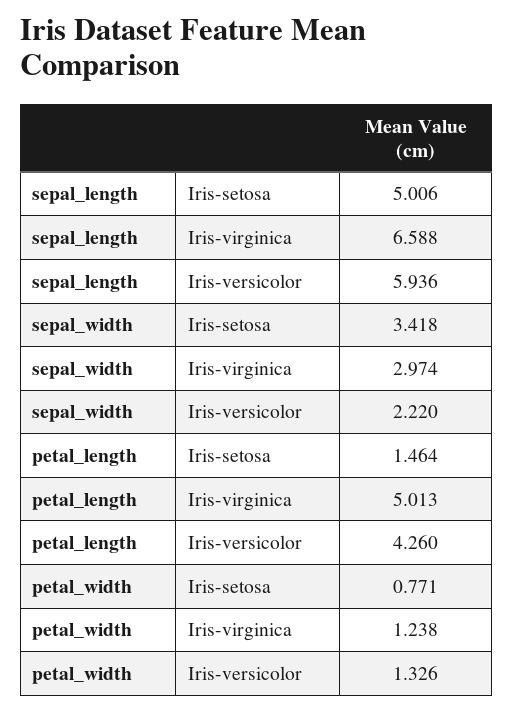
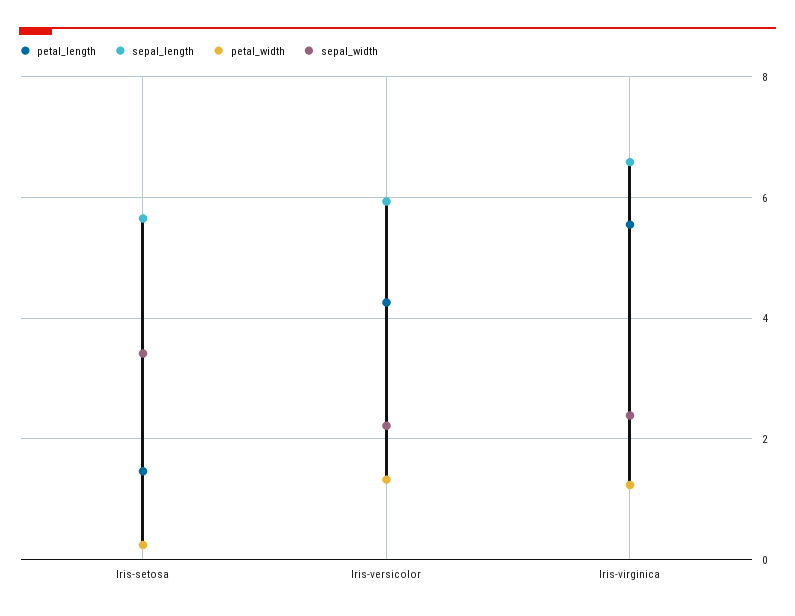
sepal_length, Iris-setosa: 5.006 -> 5.6
sepal_width, Iris-virginica: 2.974 -> 2.4
petal_length, Iris-virginica: 5.013 -> 5.6
petal_width, Iris-setosa: 0.771 -> 0.2

